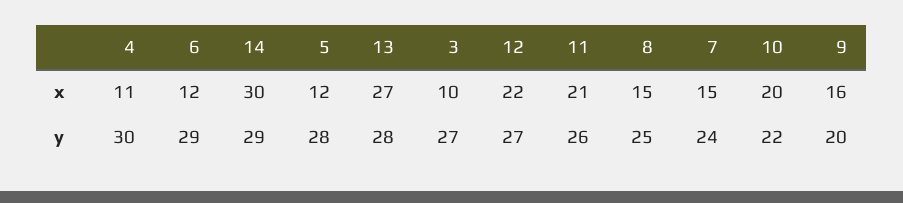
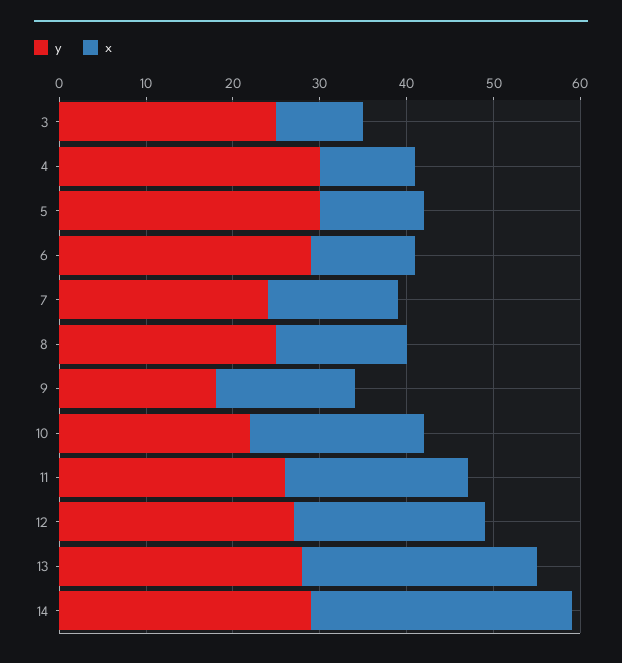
y, 5: 28 -> 30
y, 3: 27 -> 25
y, 9: 20 -> 18

